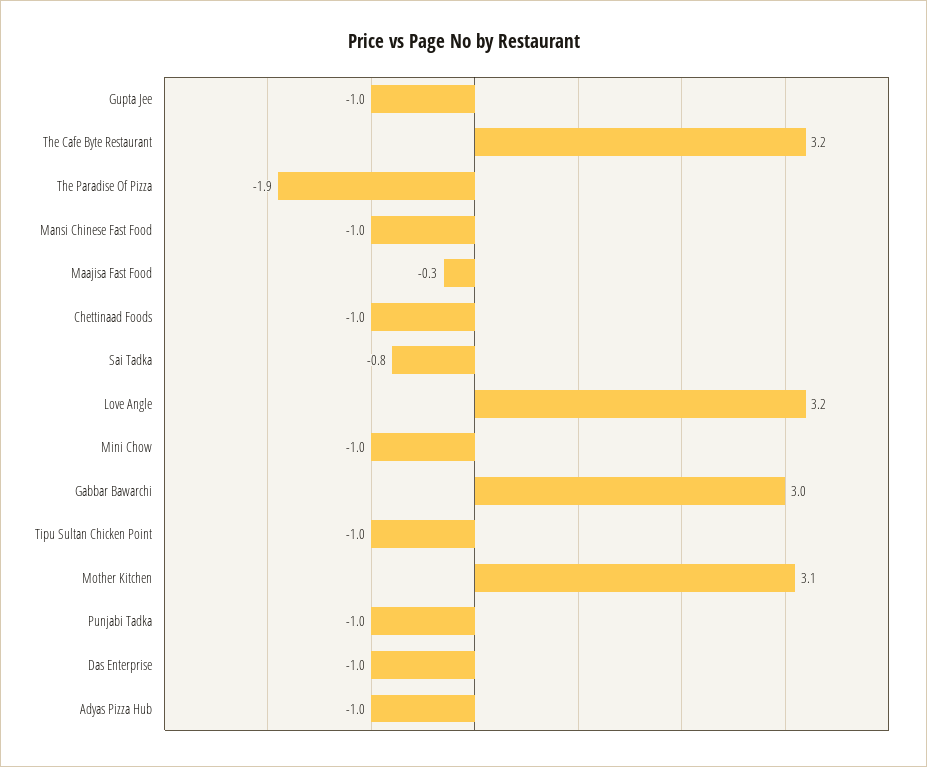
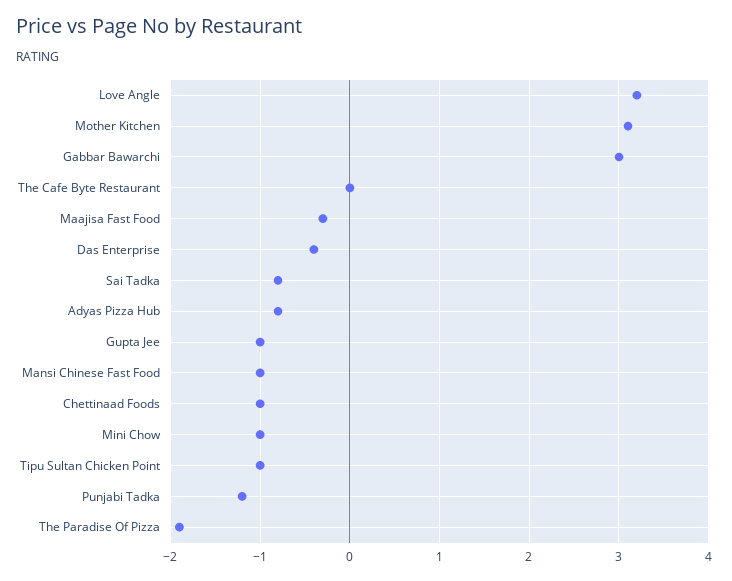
The Cafe Byte Restaurant: 3.2 -> 0
Punjabi Tadka: -1 -> -1.2
Das Enterprise: -1 -> -0.4
Adyas Pizza Hub: -1 -> -0.8

